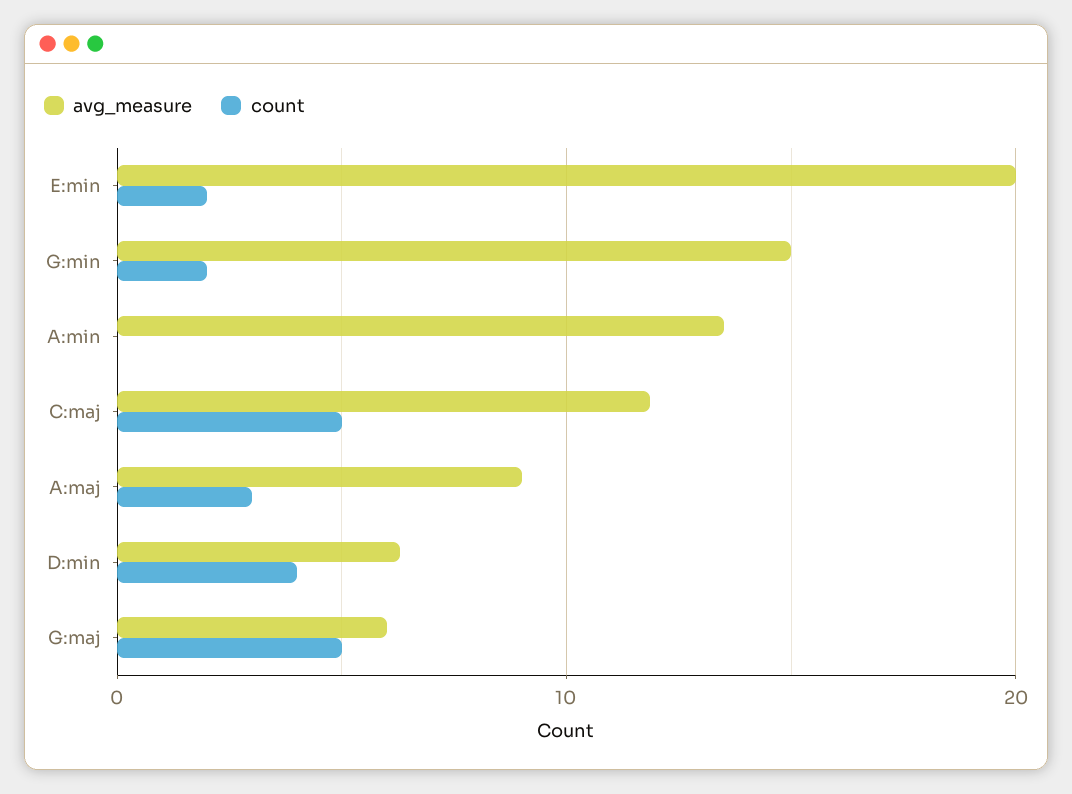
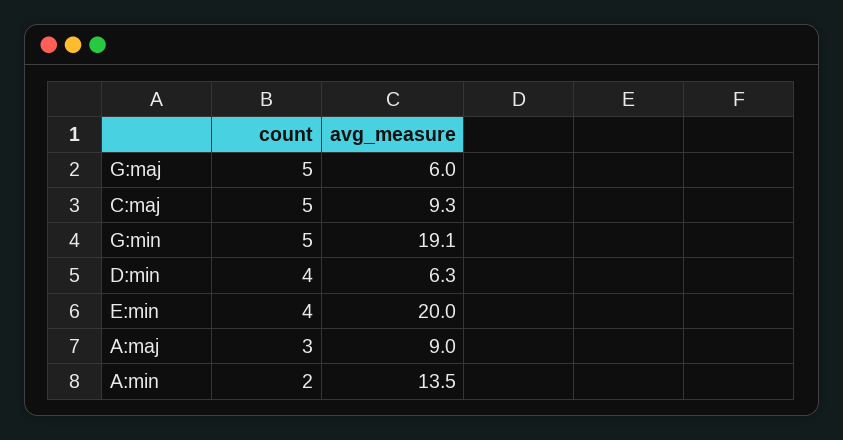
count, E:min: 2 -> 4
avg_measure, G:min: 15 -> 19.1
count, G:min: 2 -> 5
count, A:min: 0 -> 2
avg_measure, C:maj: 12 -> 9.3

